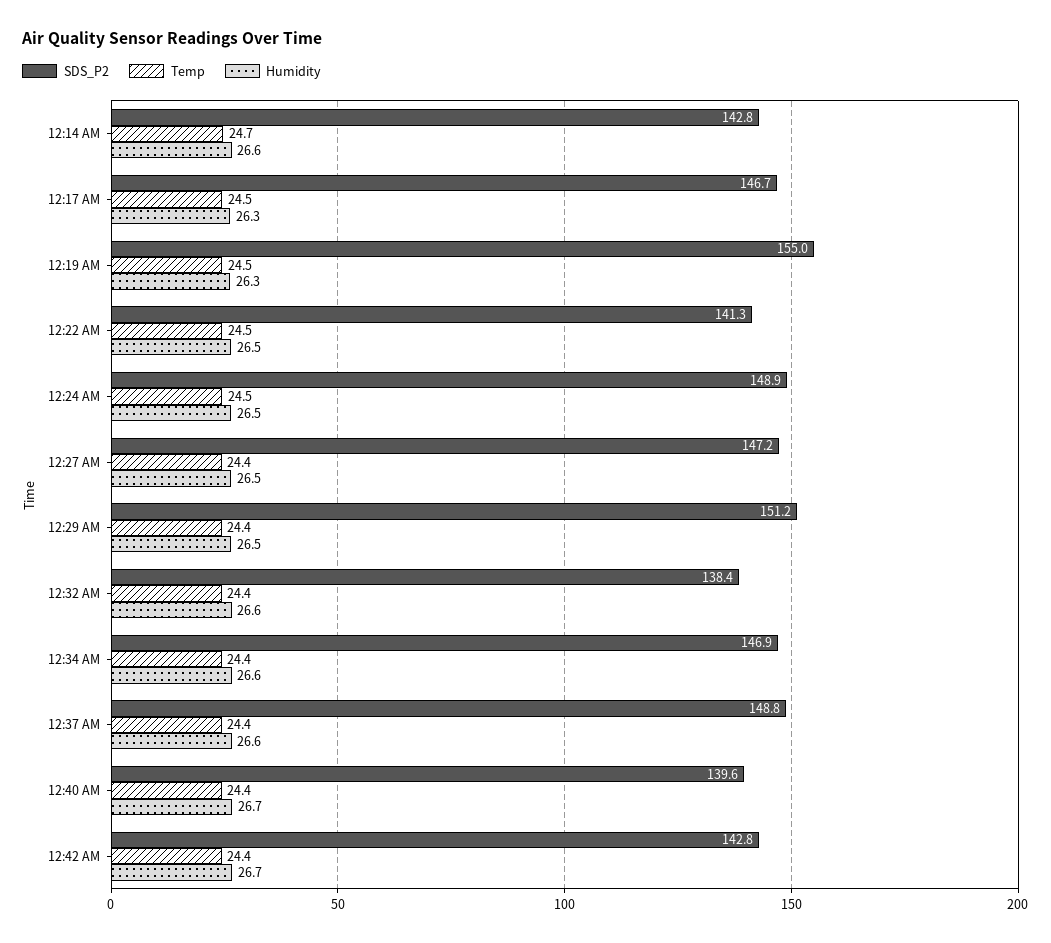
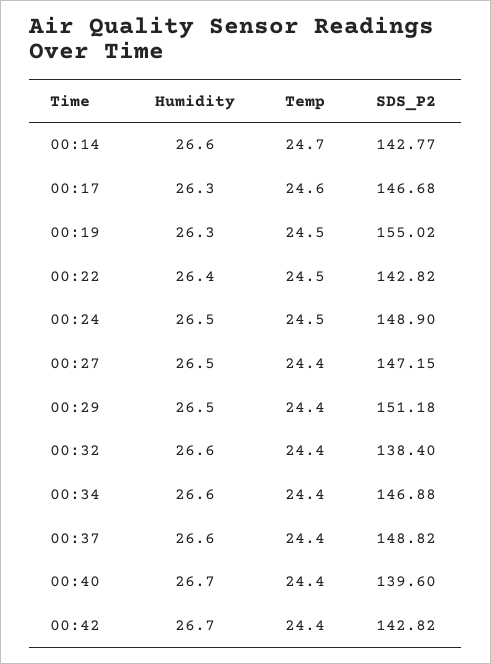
Temp, 12:17 AM: 24.5 -> 24.6
SDS_P2, 12:22 AM: 141.3 -> 142.82
Humidity, 12:22 AM: 26.5 -> 26.4

